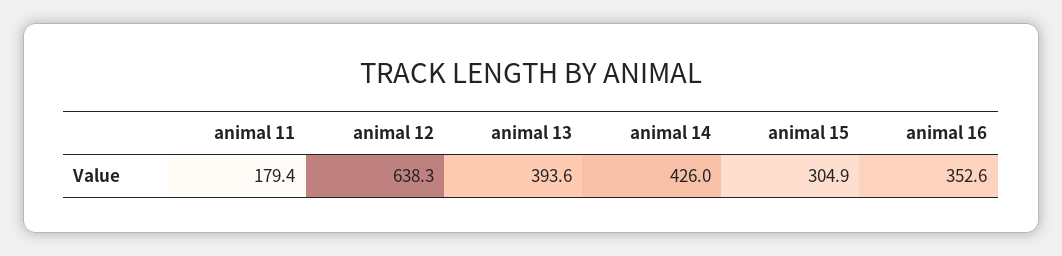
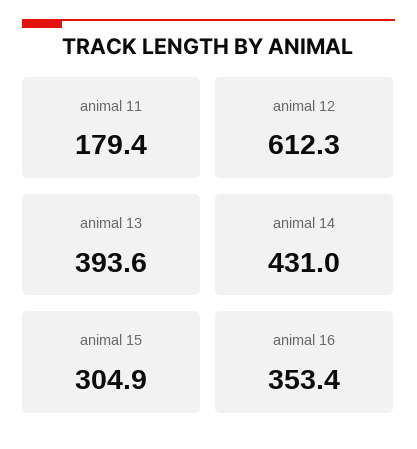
animal 12: 638.3 -> 612.3
animal 14: 426 -> 431
animal 16: 352.6 -> 353.4

